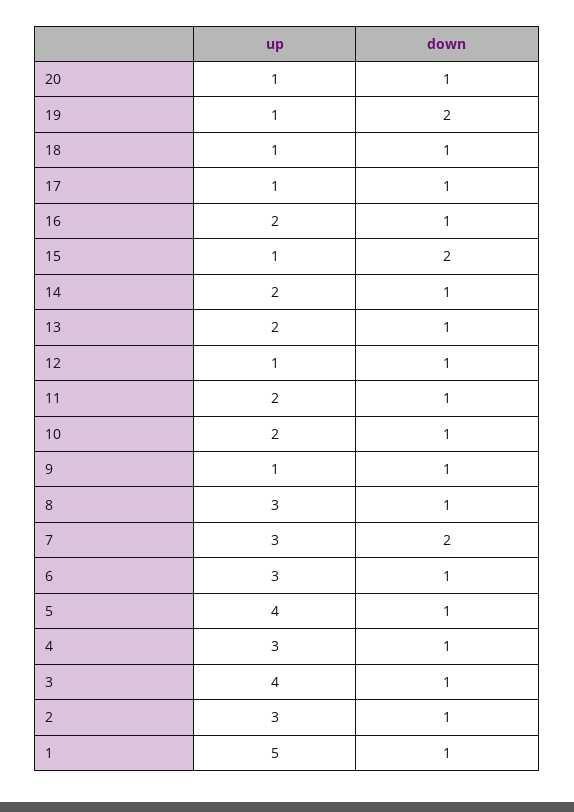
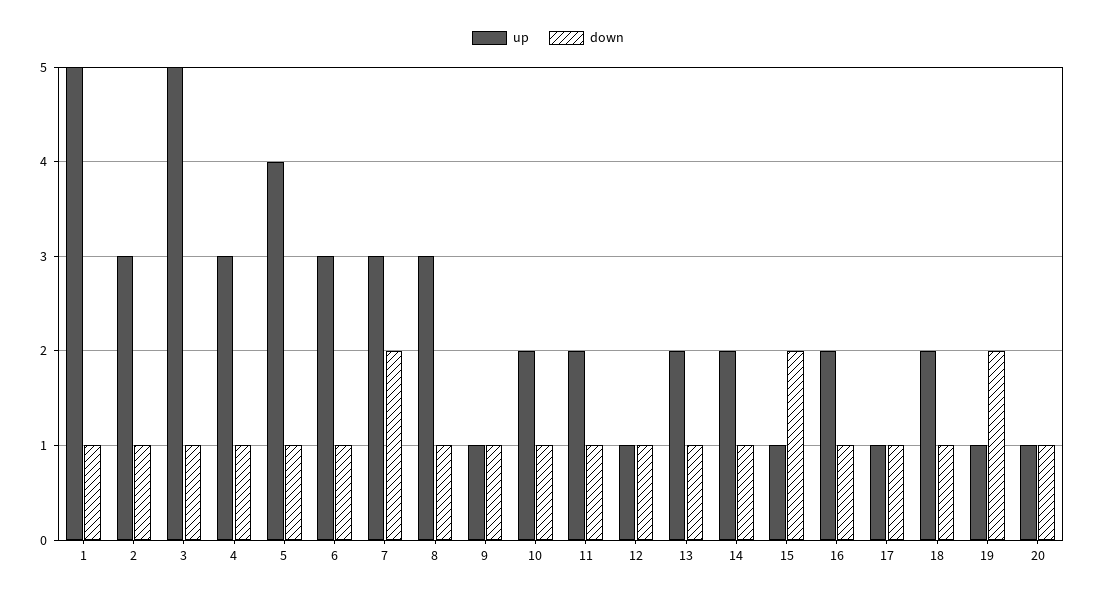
up, 18: 1 -> 2
up, 3: 4 -> 5

